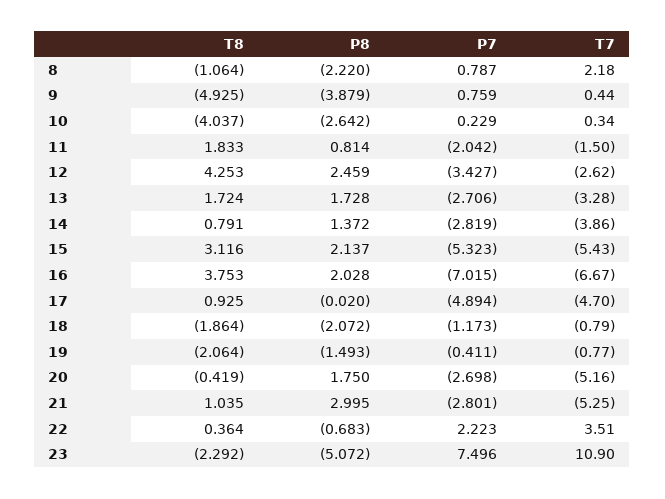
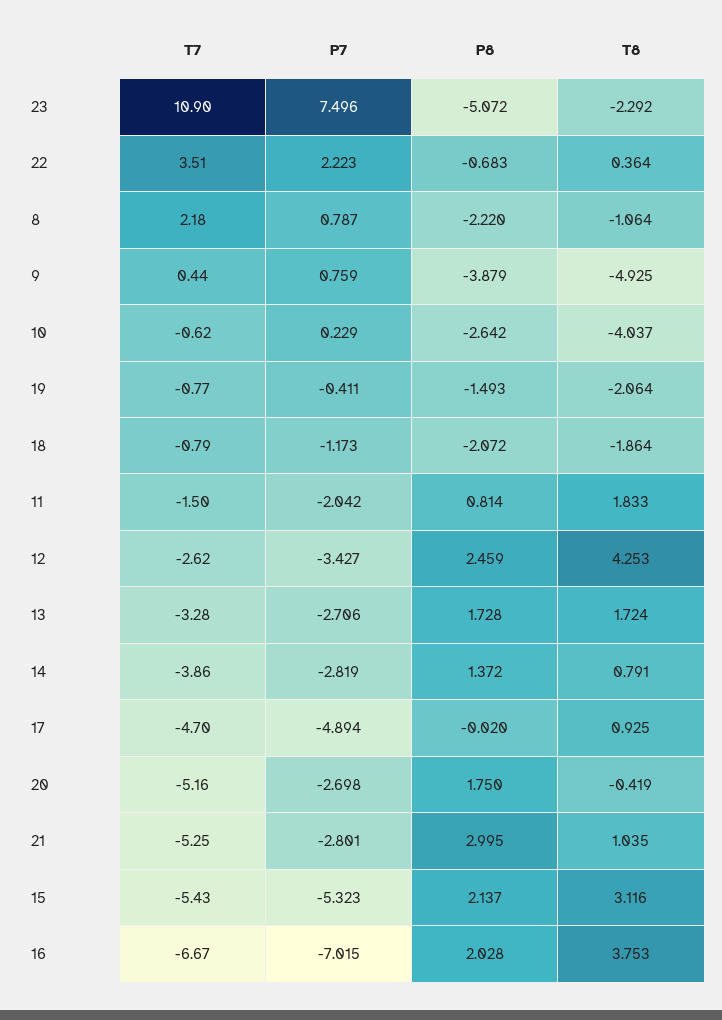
T7, 10: 0.34 -> -0.62

